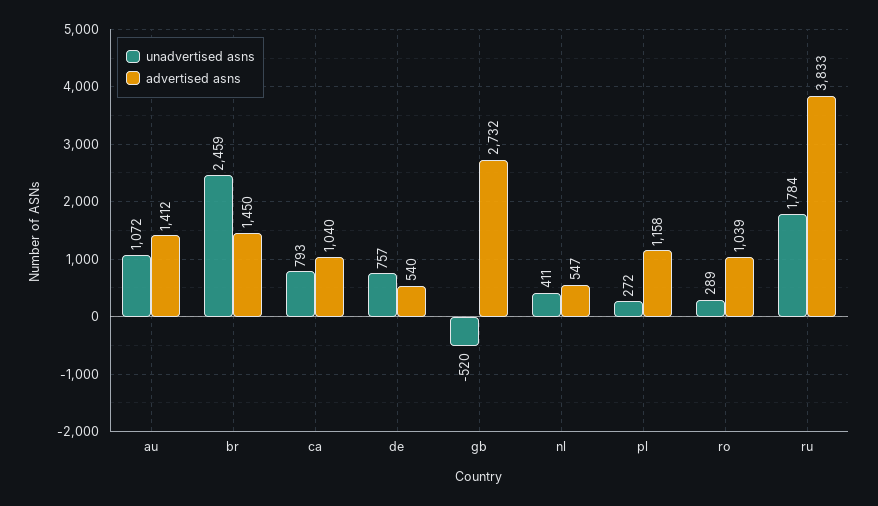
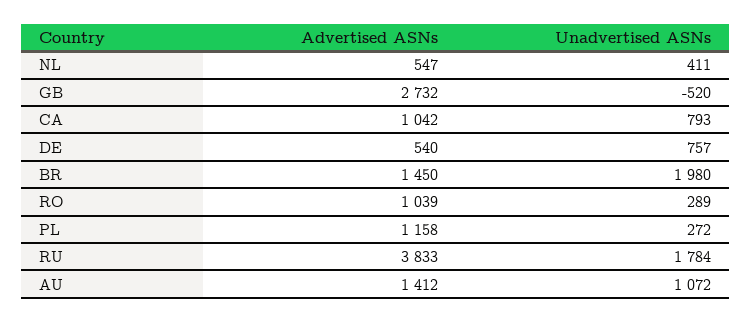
unadvertised asns, br: 2459 -> 1980
advertised asns, ca: 1040 -> 1042

